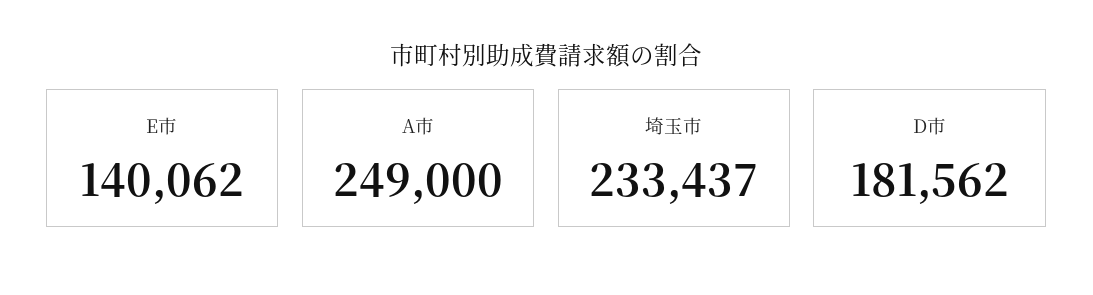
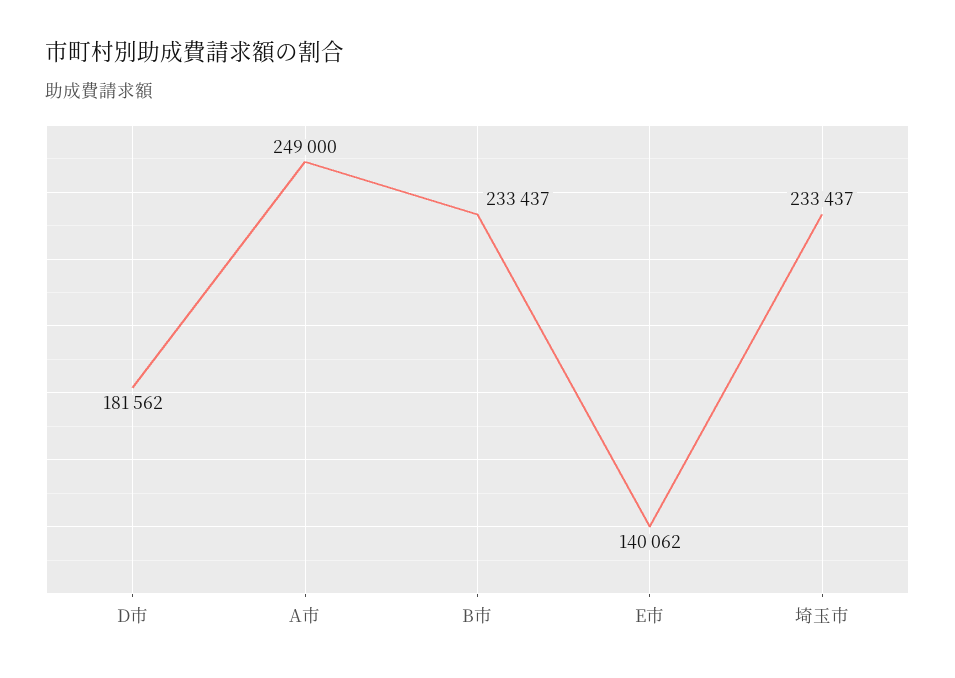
B市: none -> 233437

